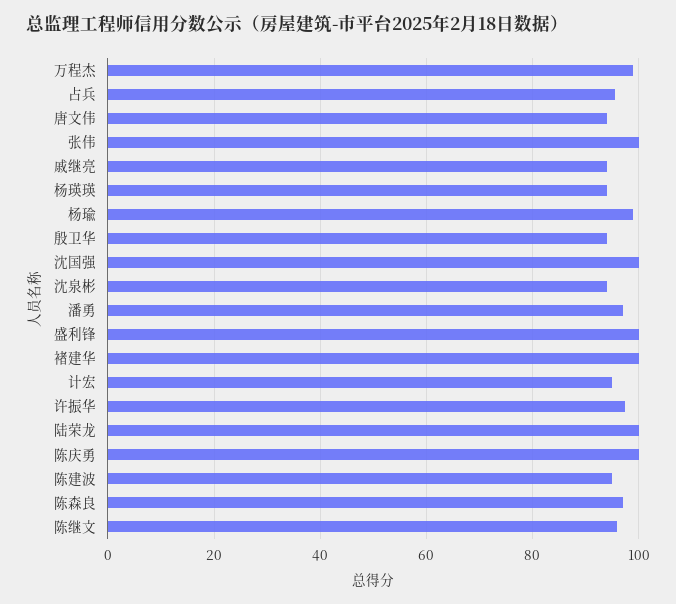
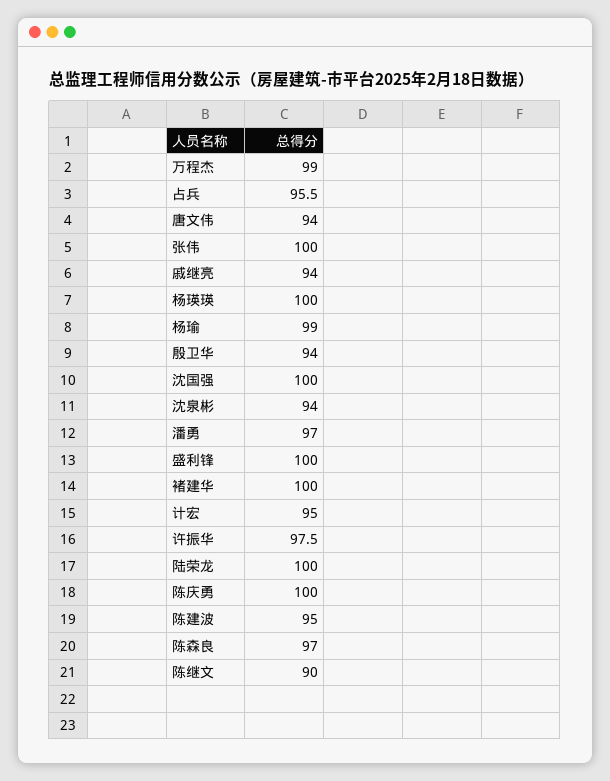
杨瑛瑛: 94 -> 100
陈继文: 96 -> 90

